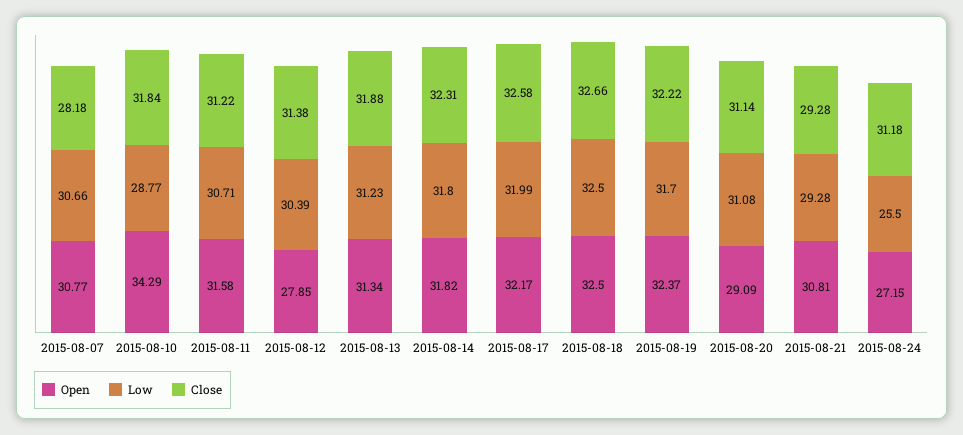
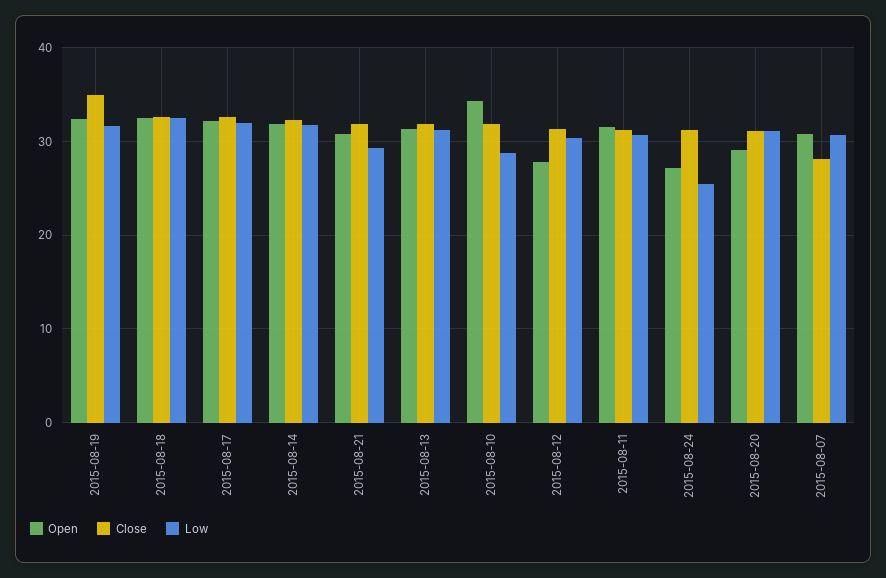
Close, 2015-08-19: 32.22 -> 35
Close, 2015-08-21: 29.28 -> 32

